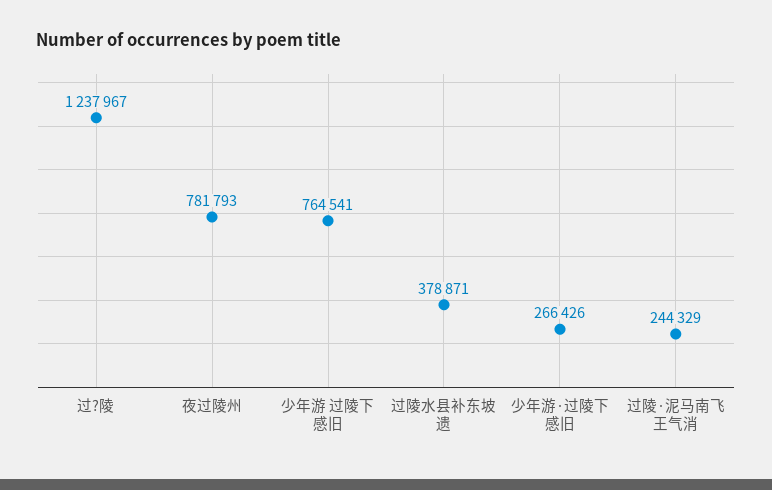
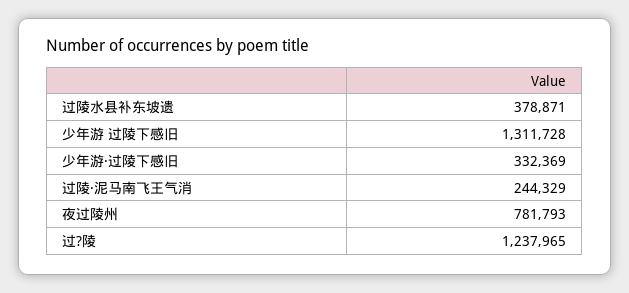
过?陵: 1237967 -> 1237965
少年游 过陵下感旧: 764541 -> 1311728
少年游·过陵下感旧: 266426 -> 332369

